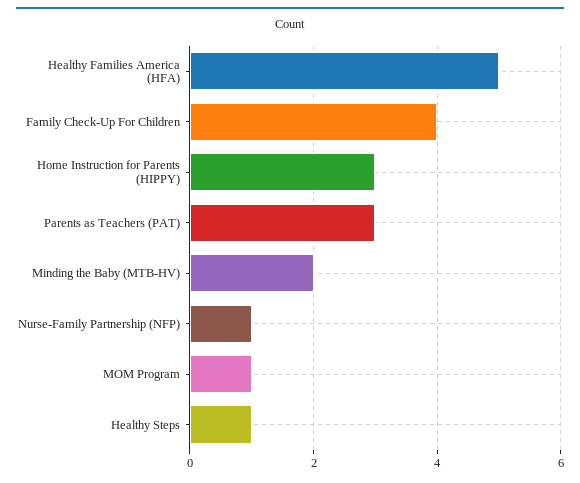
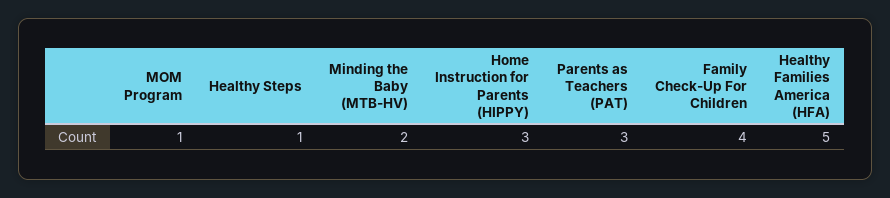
Nurse-Family Partnership (NFP): 1 -> none

